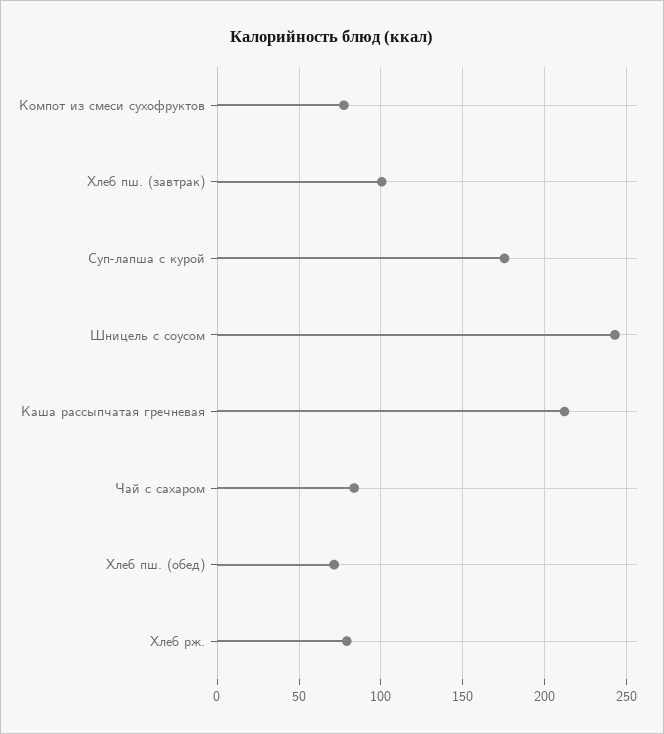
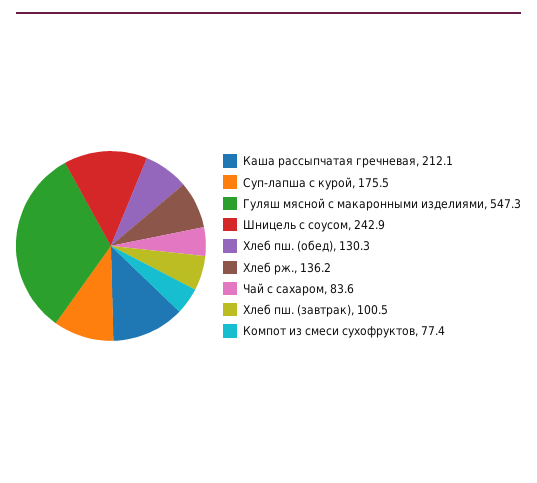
Хлеб пш. (обед): 70 -> 130.3
Хлеб рж.: 80 -> 136.2
Гуляш мясной с макаронными изделиями: none -> 547.3

